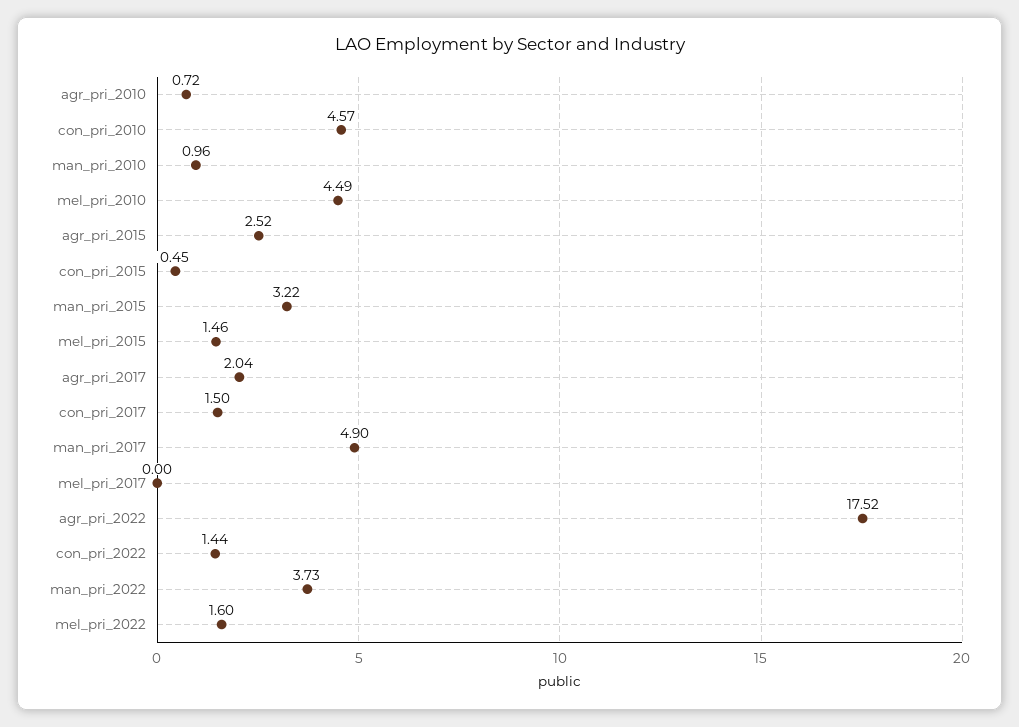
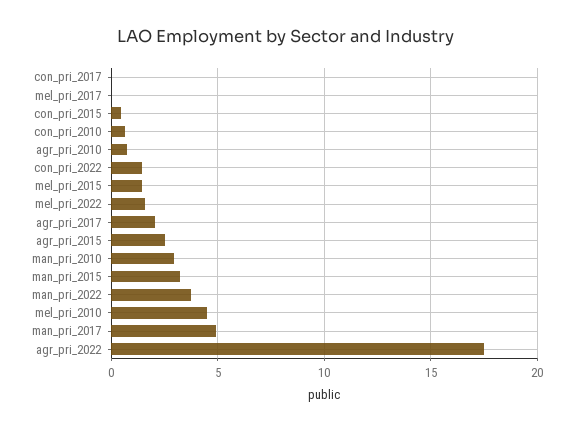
con_pri_2010: 4.57 -> 0.5
man_pri_2010: 0.96 -> 3
con_pri_2017: 1.5 -> 0

